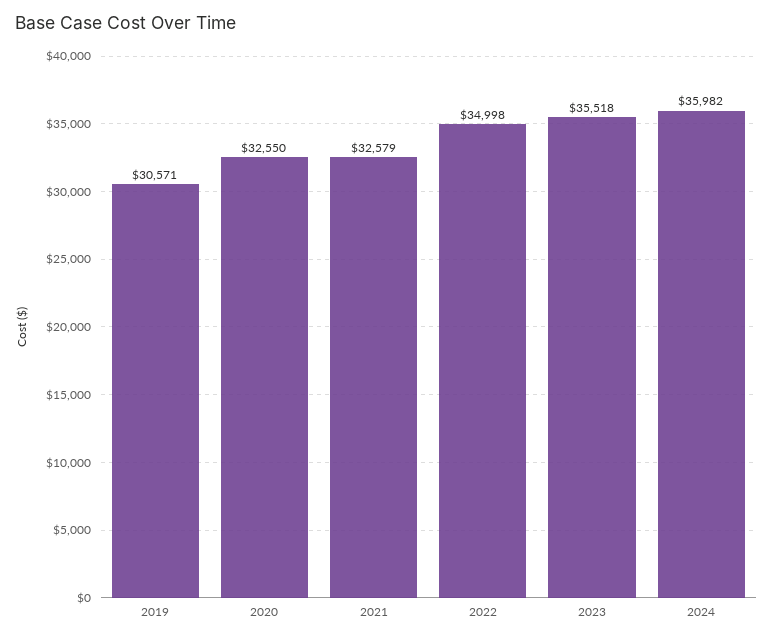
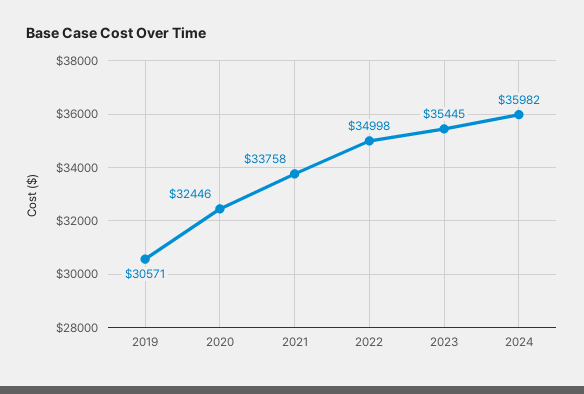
2020: 32550 -> 32446
2021: 32579 -> 33758
2023: 35518 -> 35445

